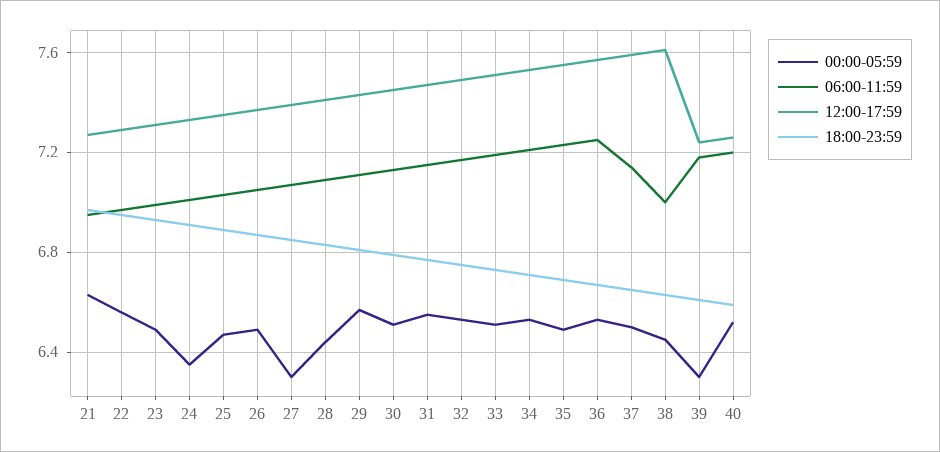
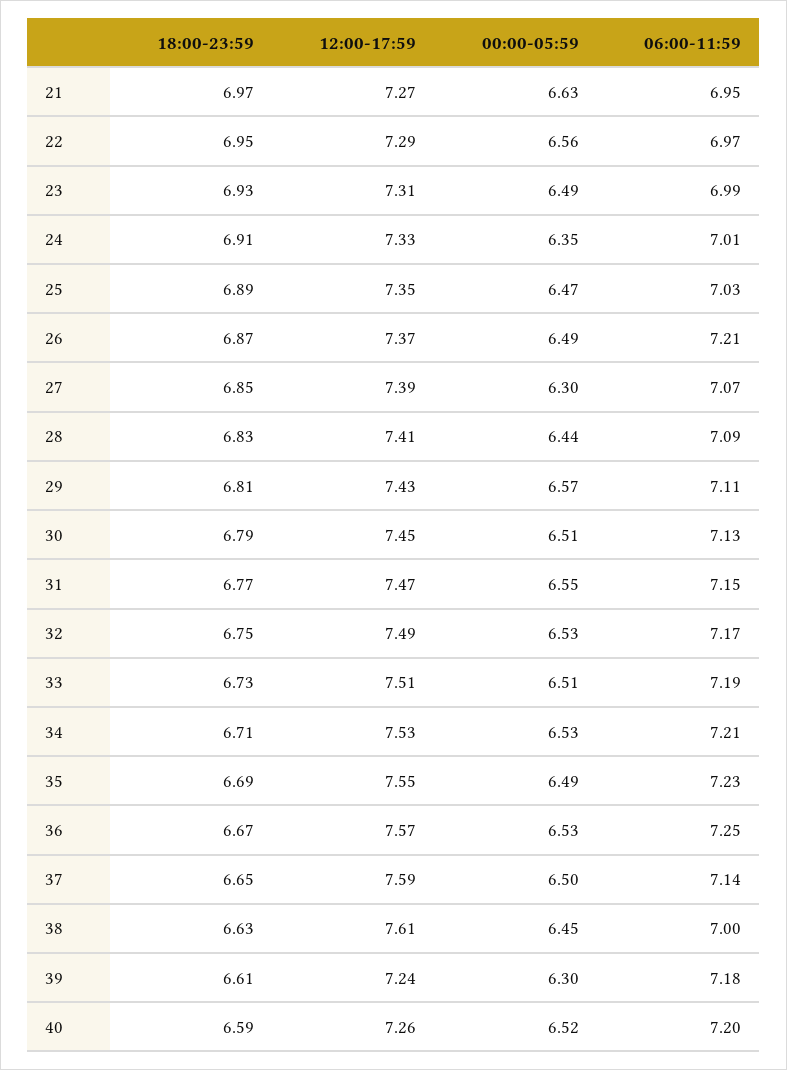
06:00-11:59, 26: 7.05 -> 7.21

